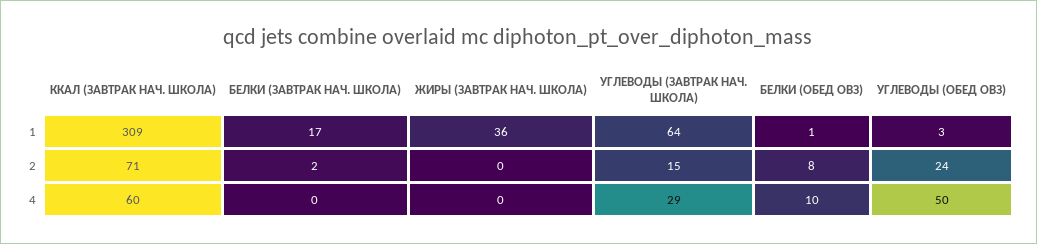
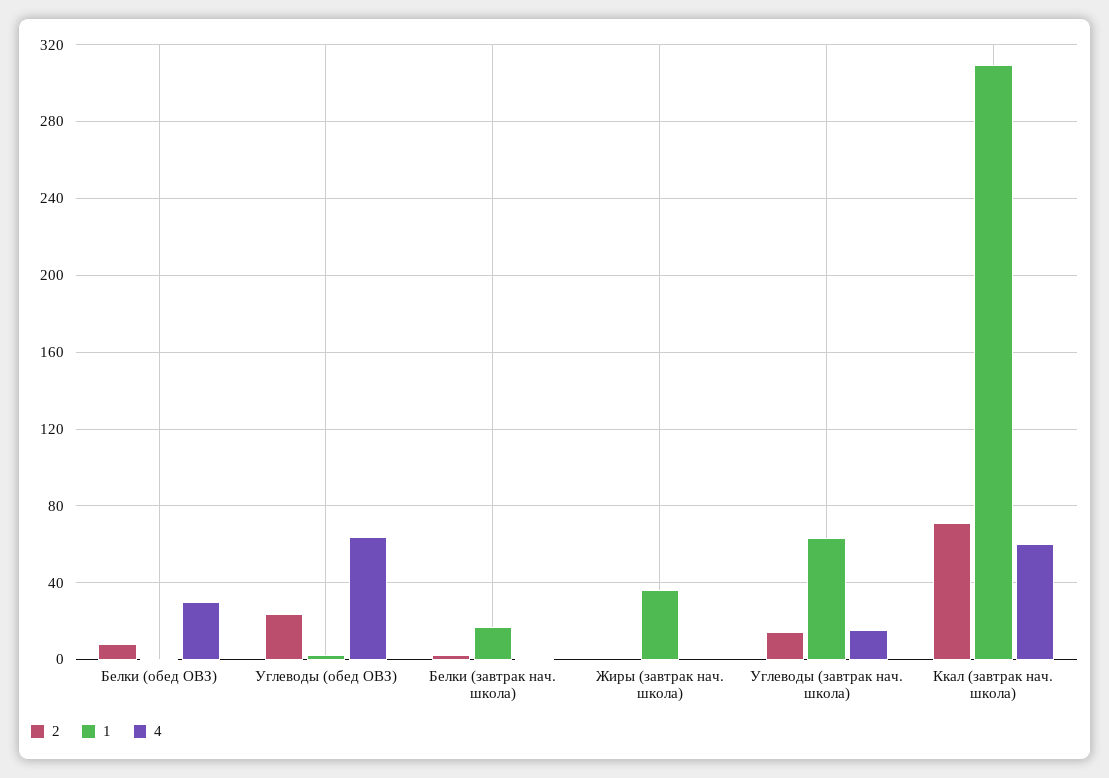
4, УГЛЕВОДЫ (ЗАВТРАК НАЧ. ШКОЛА): 29 -> 15
4, БЕЛКИ (ОБЕД ОВЗ): 10 -> 30
4, УГЛЕВОДЫ (ОБЕД ОВЗ): 50 -> 65

